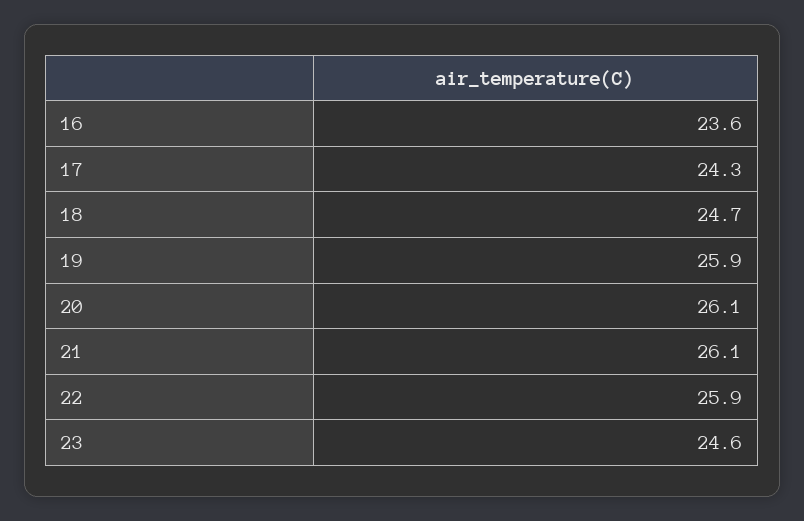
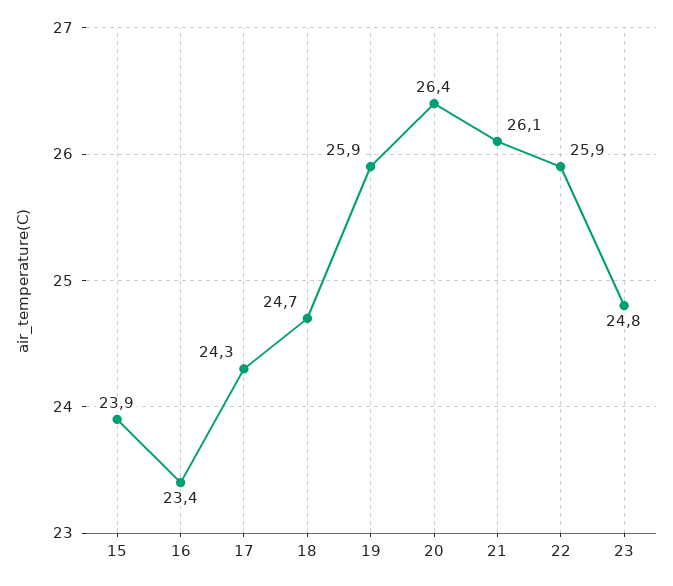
16: 23.6 -> 23.4
20: 26.1 -> 26.4
23: 24.6 -> 24.8
15: none -> 23.9

